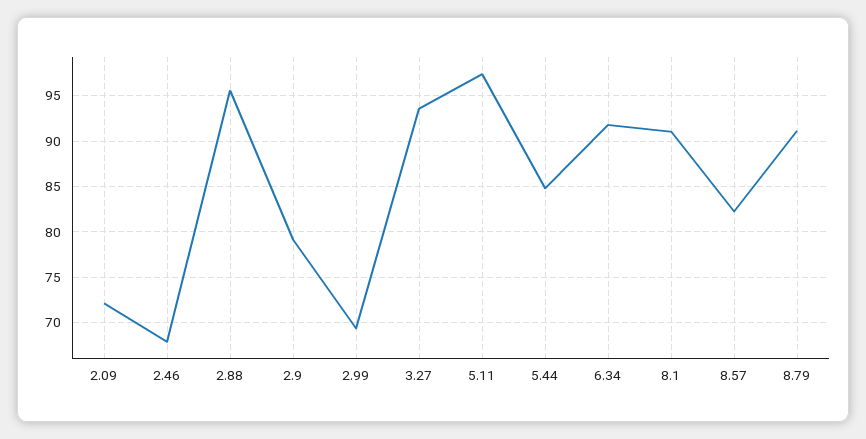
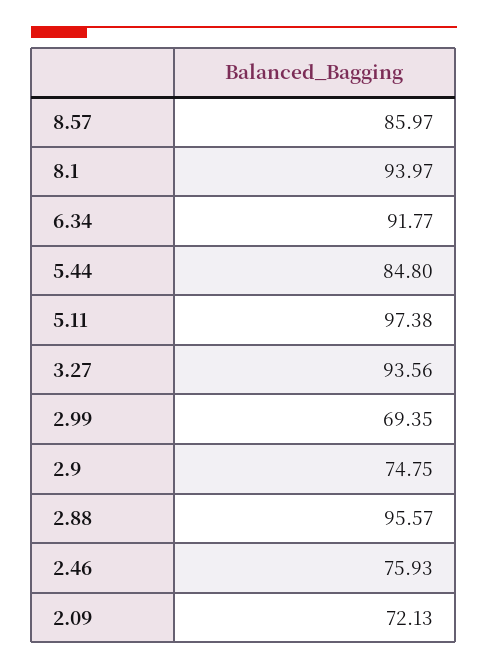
2.46: 68 -> 75.93
2.9: 79 -> 74.75
8.1: 91 -> 93.97
8.57: 82 -> 85.97
8.79: 91 -> none

